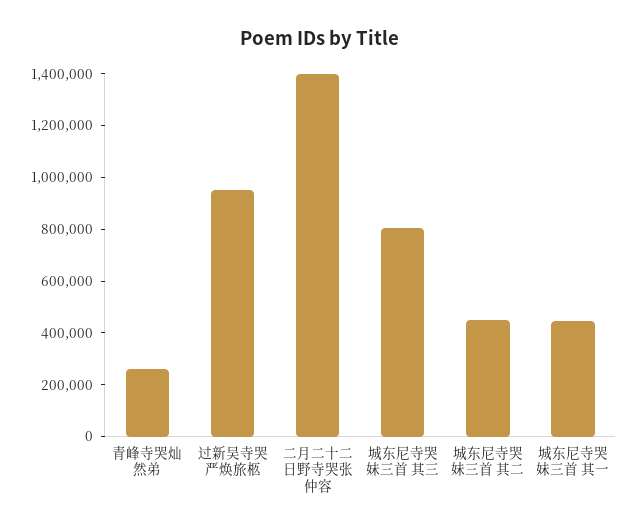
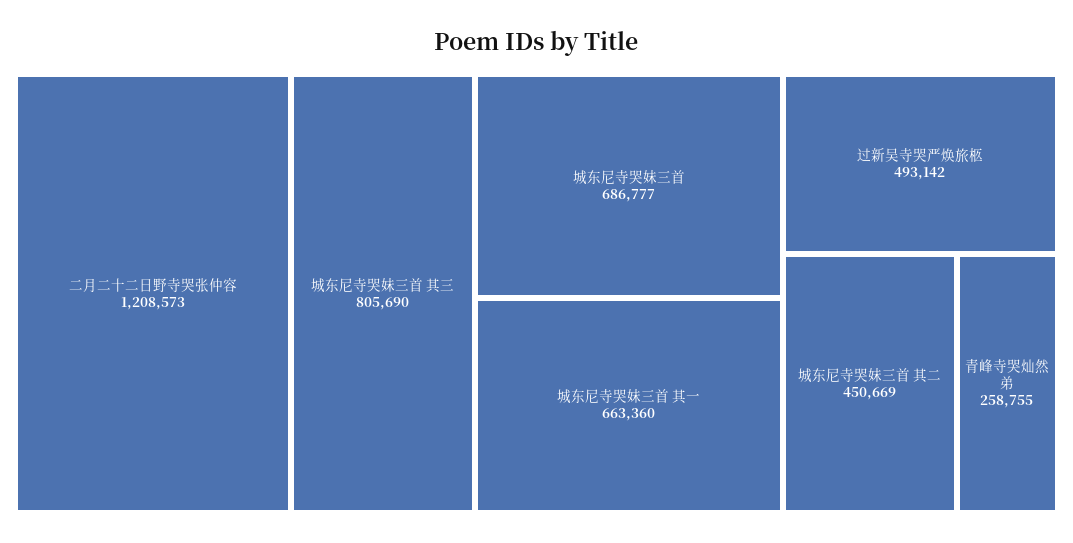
过新吴寺哭严焕旅柩: 950000 -> 493142
二月二十二日野寺哭张仲容: 1400000 -> 1208573
城东尼寺哭妹三首 其一: 450000 -> 663360
城东尼寺哭妹三首: none -> 686777

